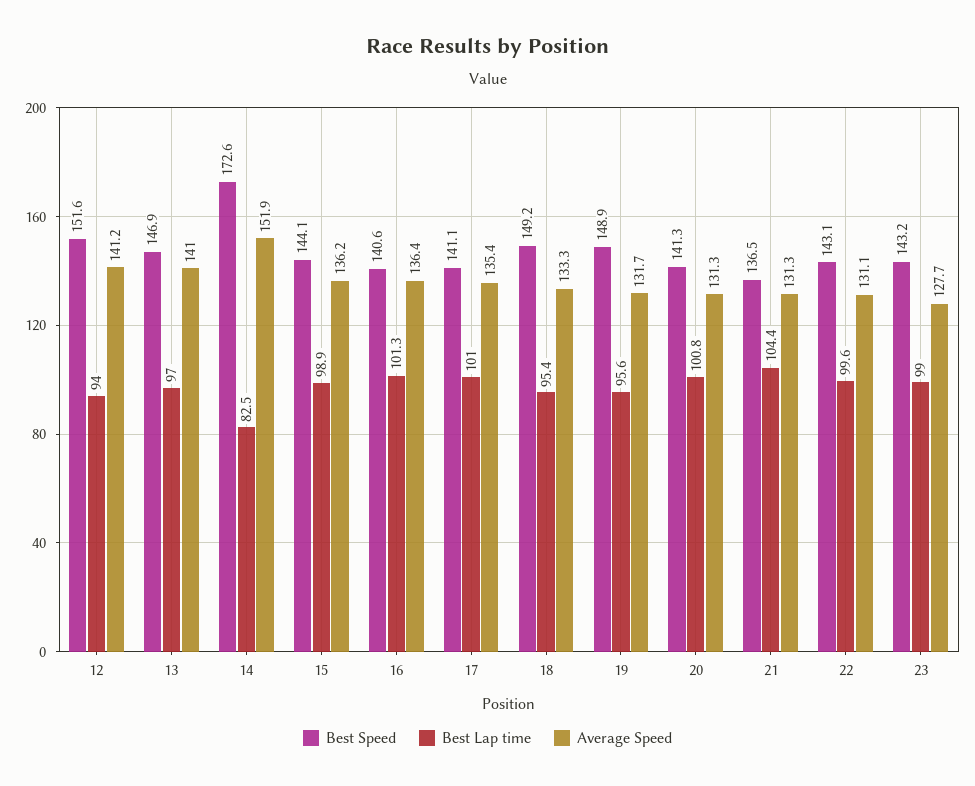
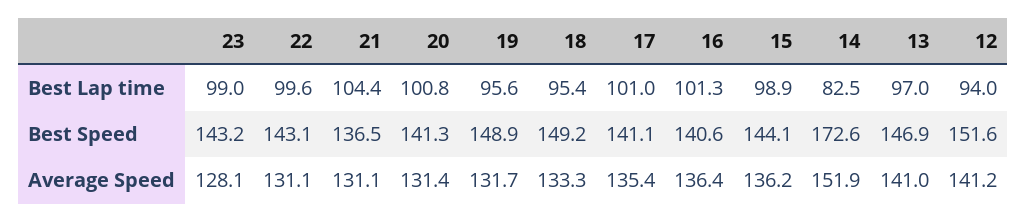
Average Speed, 20: 131.3 -> 131.4
Average Speed, 21: 131.3 -> 131.1
Average Speed, 23: 127.7 -> 128.1

